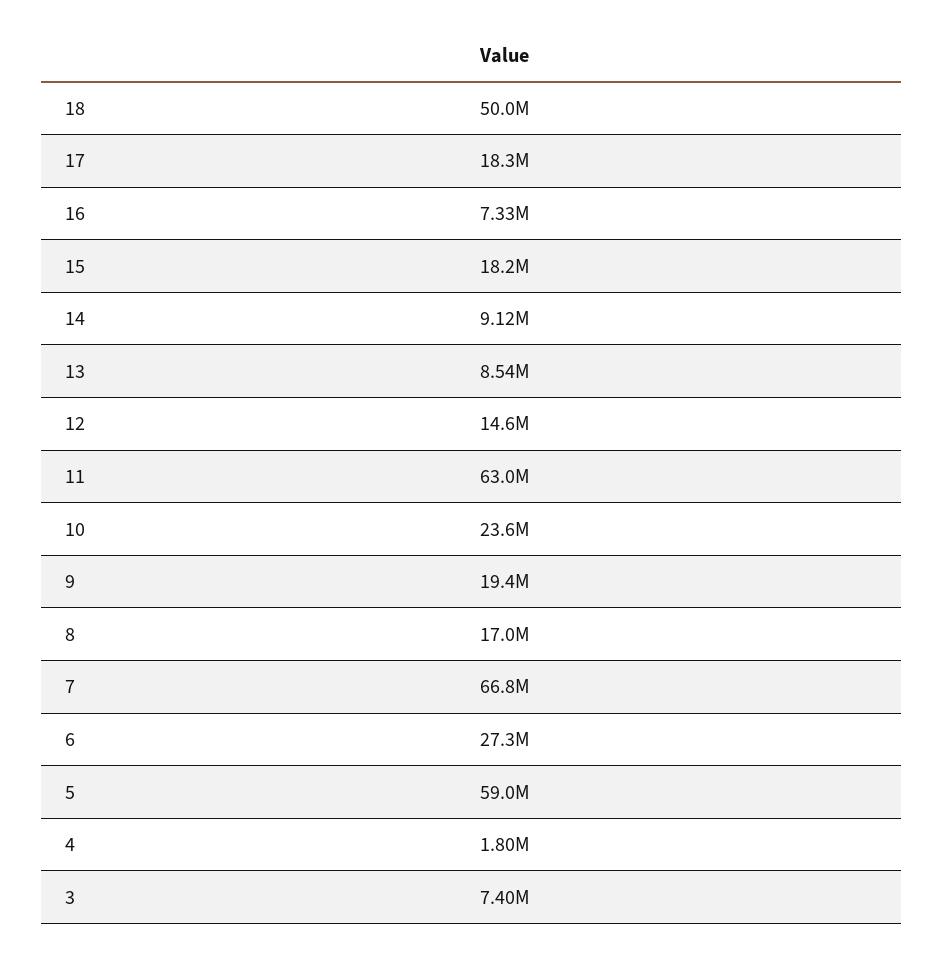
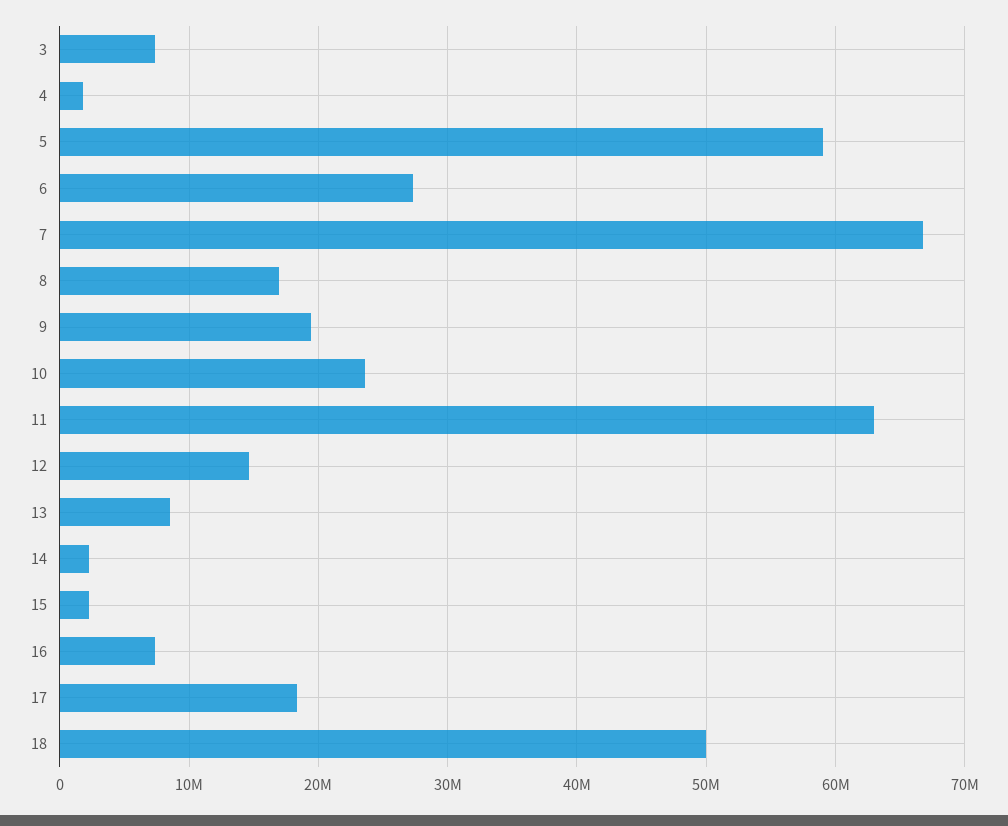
15: 18200000 -> 2000000
14: 9120000 -> 2000000

